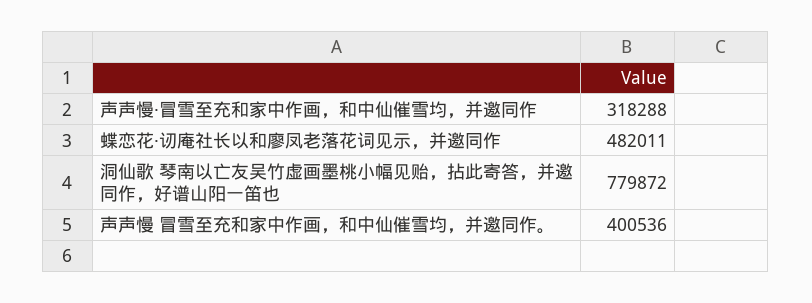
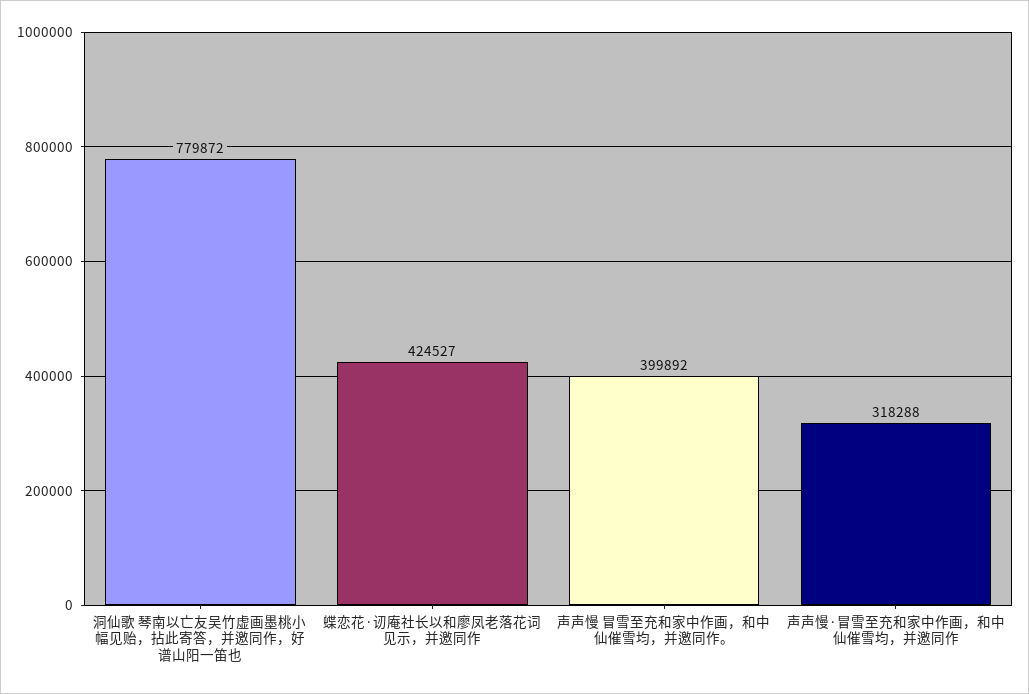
蝶恋花·讱庵社长以和廖凤老落花词见示，并邀同作: 482011 -> 424527
声声慢 冒雪至充和家中作画，和中仙催雪均，并邀同作。: 400536 -> 399892

